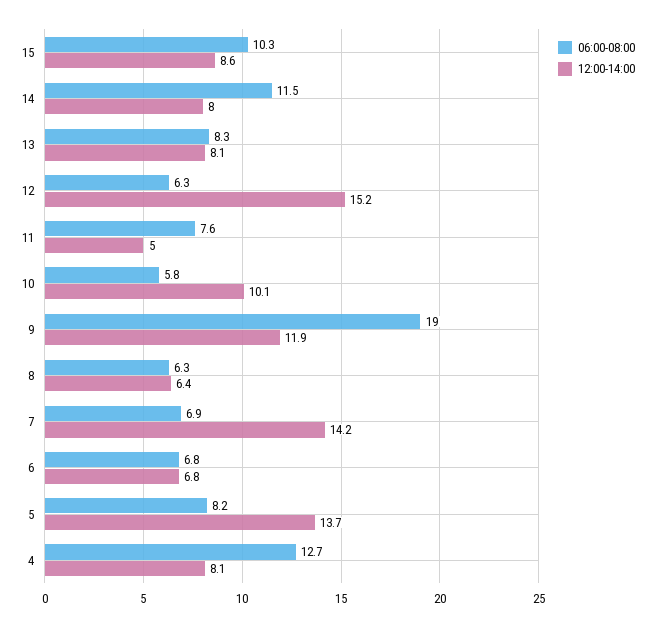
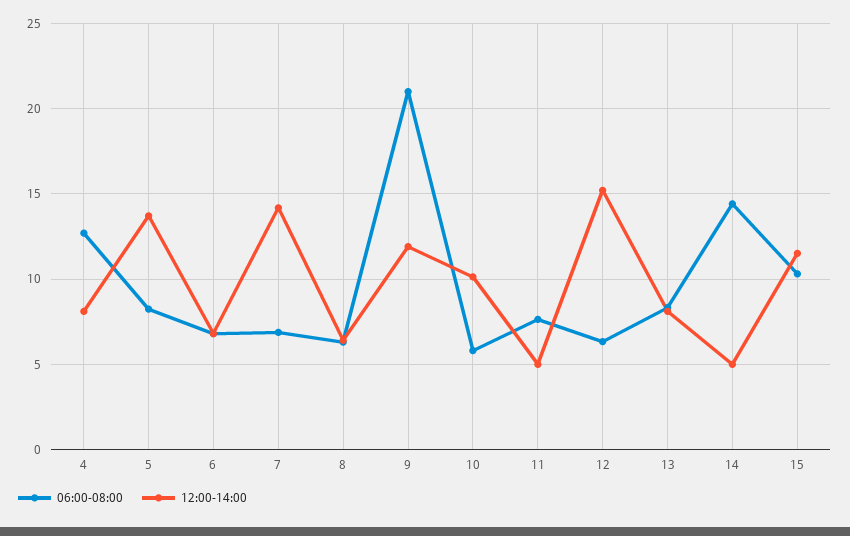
12:00-14:00, 15: 8.6 -> 11.5
06:00-08:00, 14: 11.5 -> 14.5
12:00-14:00, 14: 8 -> 5
06:00-08:00, 9: 19 -> 21

